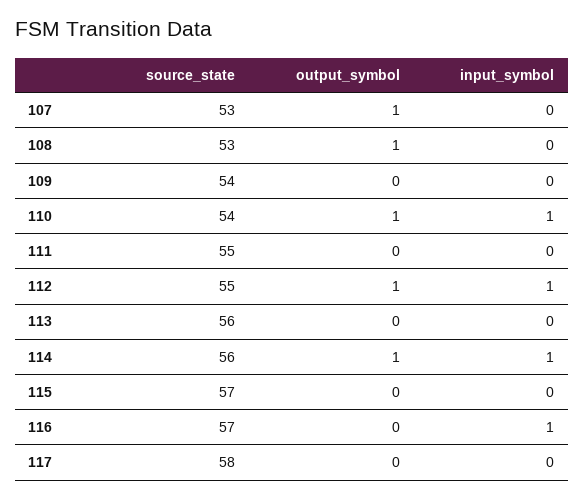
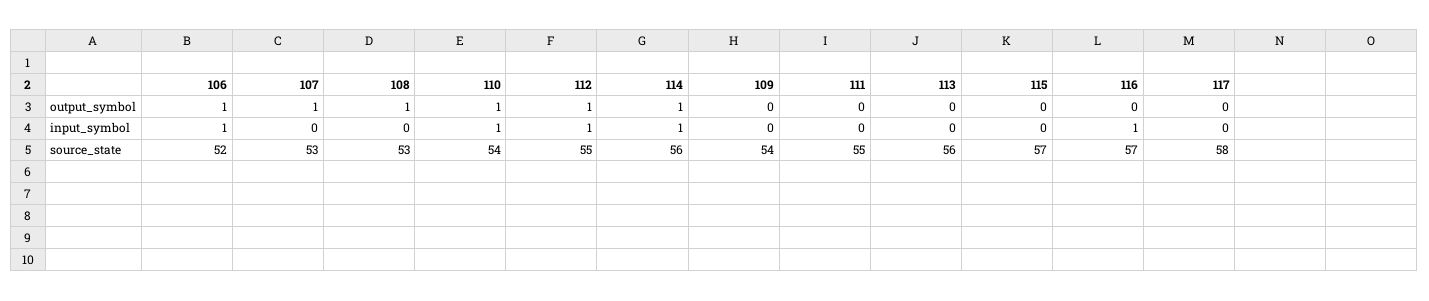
output_symbol, 106: none -> 1
input_symbol, 106: none -> 1
source_state, 106: none -> 52

